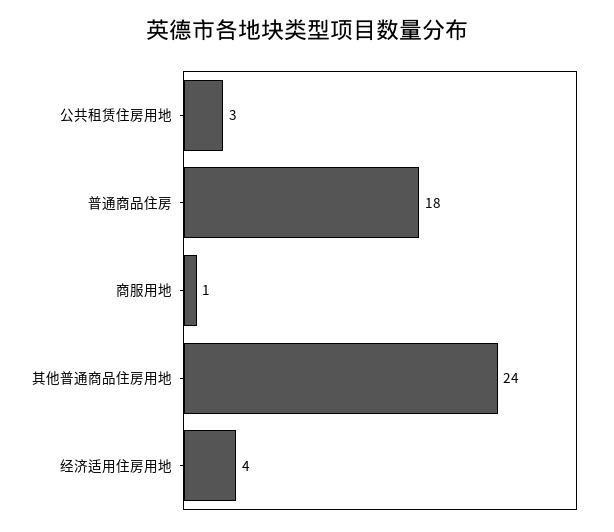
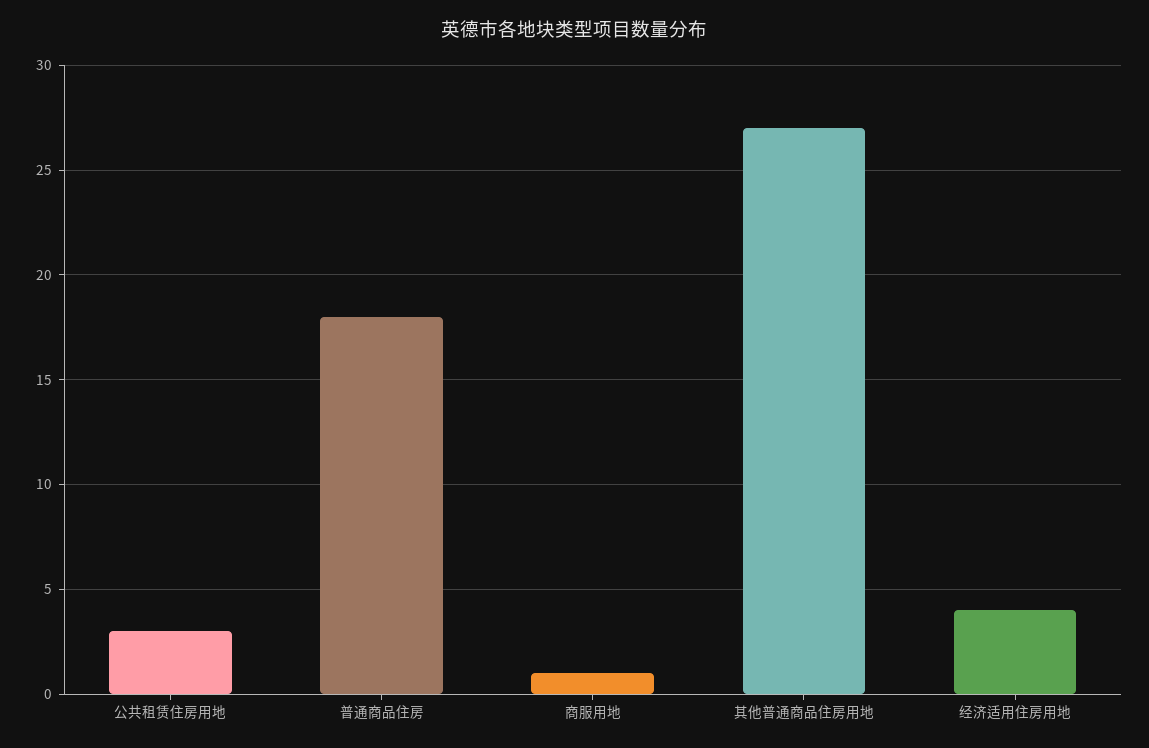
其他普通商品住房用地: 24 -> 27

